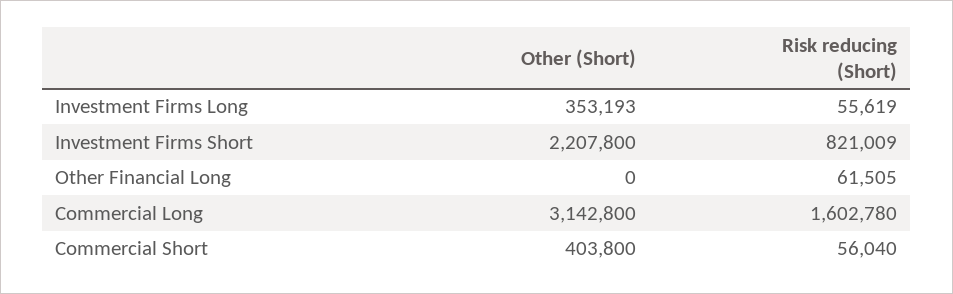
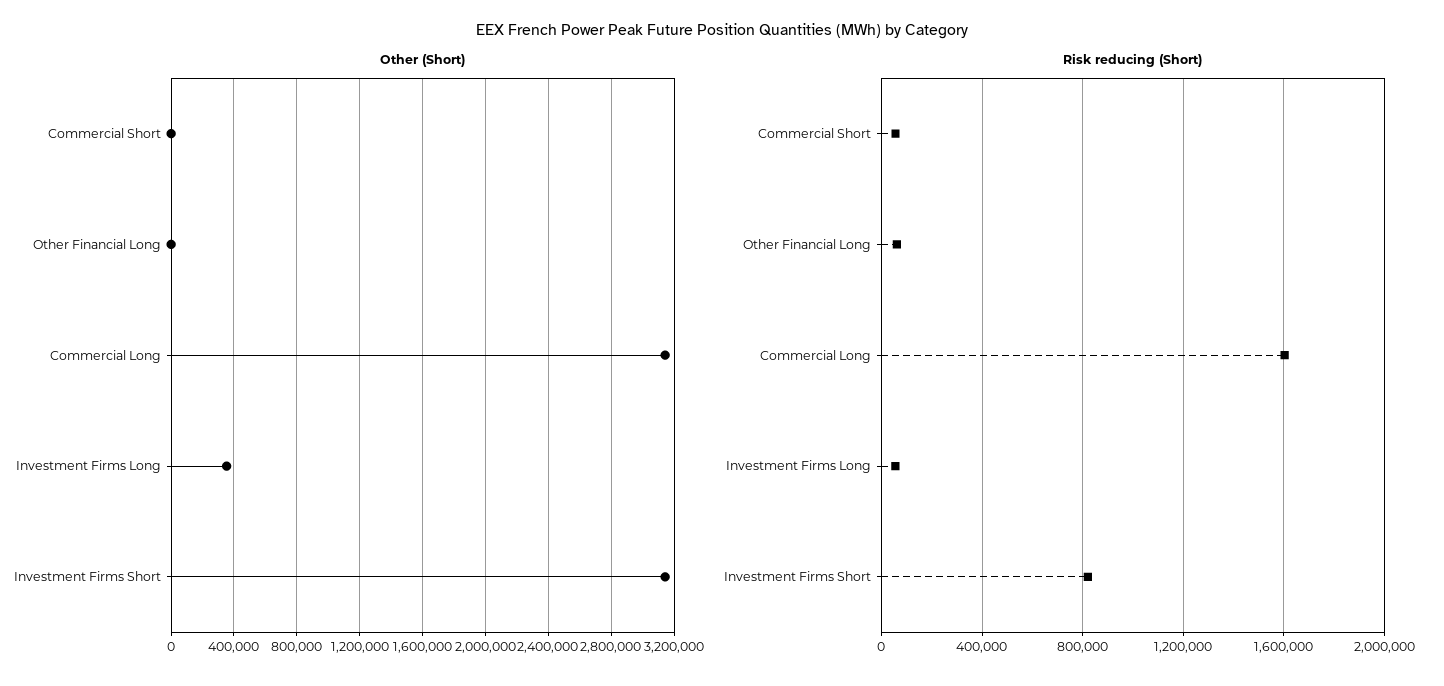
Other (Short), Investment Firms Short: 2207800 -> 3150000
Other (Short), Commercial Short: 403800 -> 0

